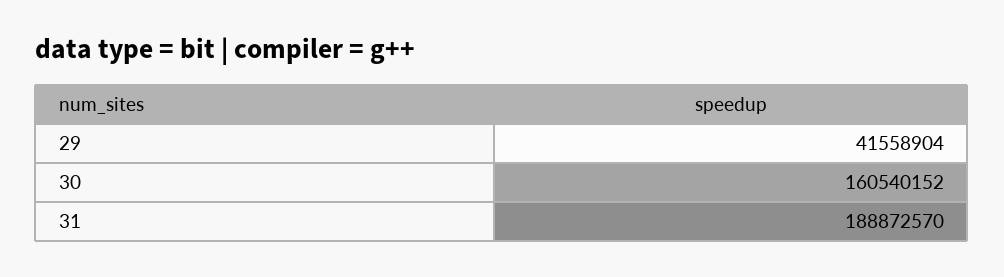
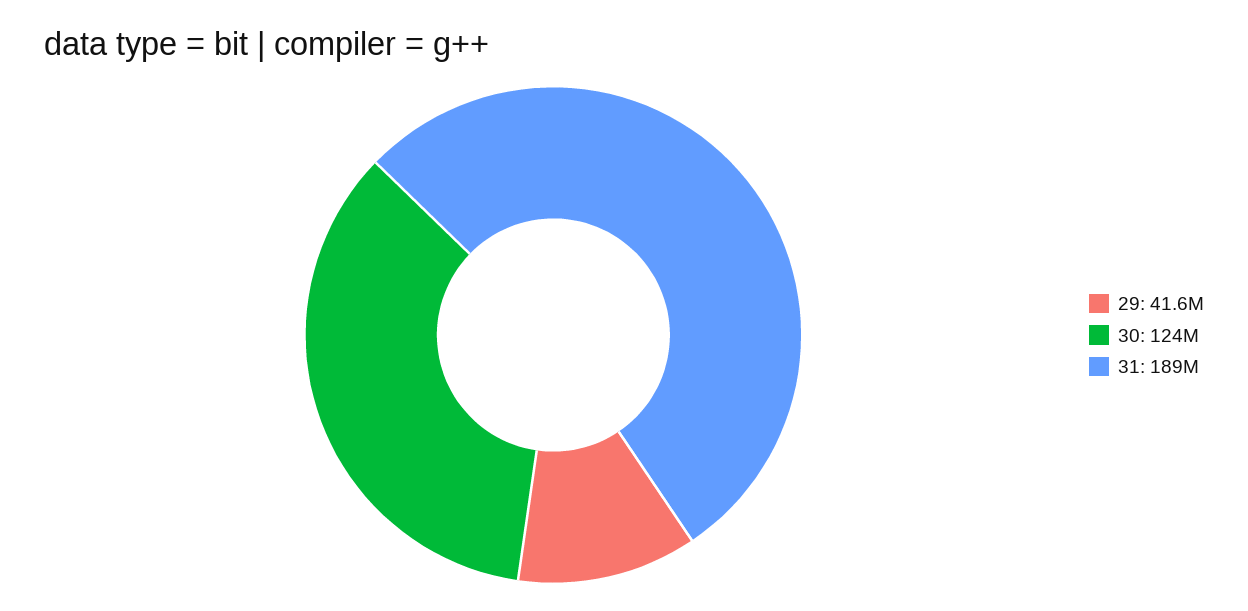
30: 160540152 -> 124000000

